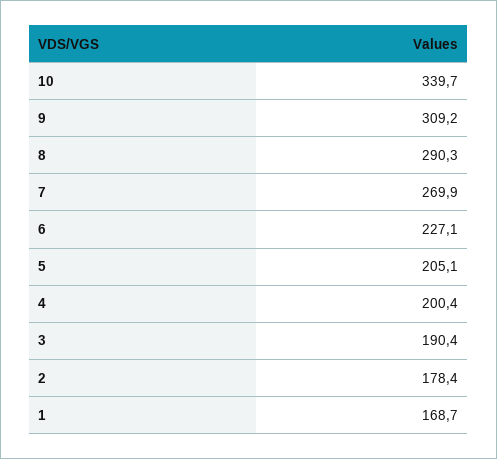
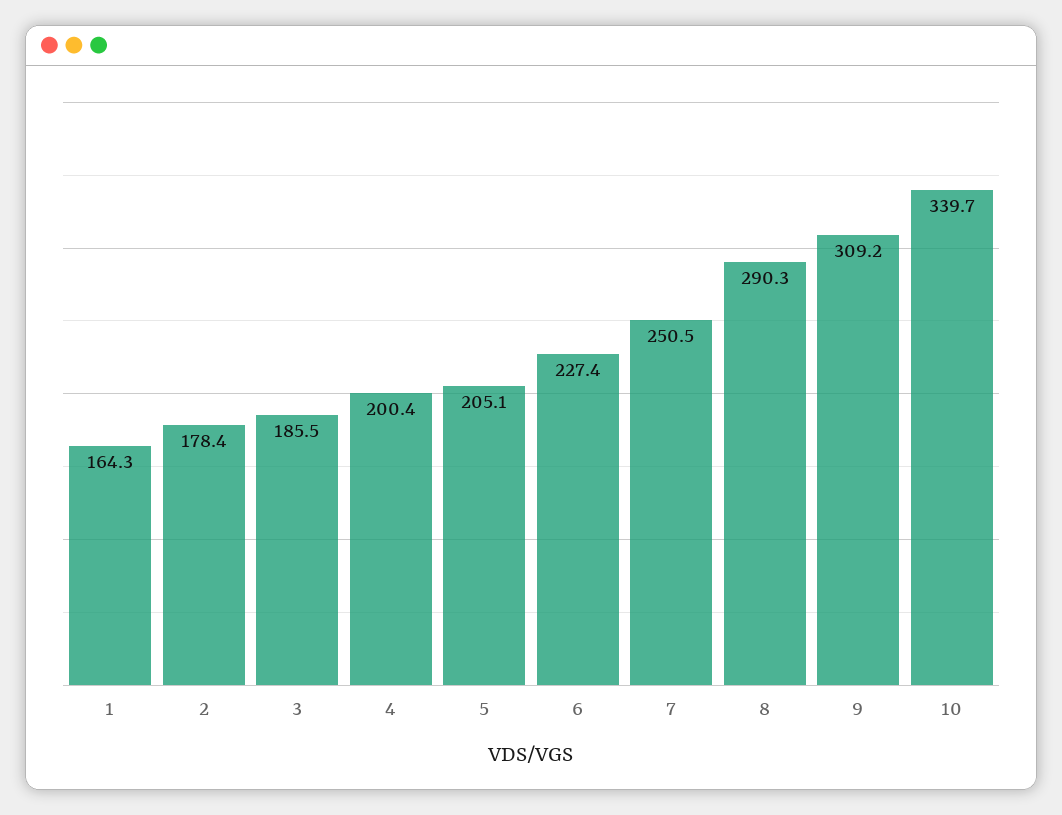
7: 269.9 -> 250.5
6: 227.1 -> 227.4
3: 190.4 -> 185.5
1: 168.7 -> 164.3

